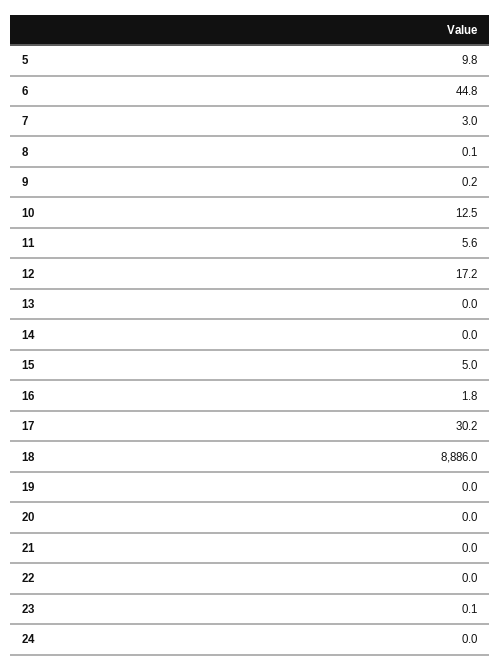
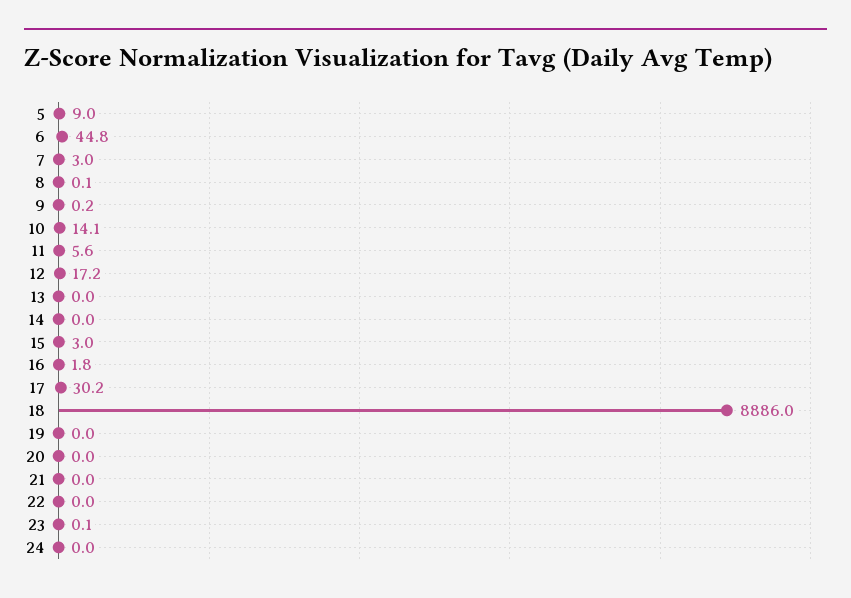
5: 9.8 -> 9
10: 12.5 -> 14.1
15: 5 -> 3

